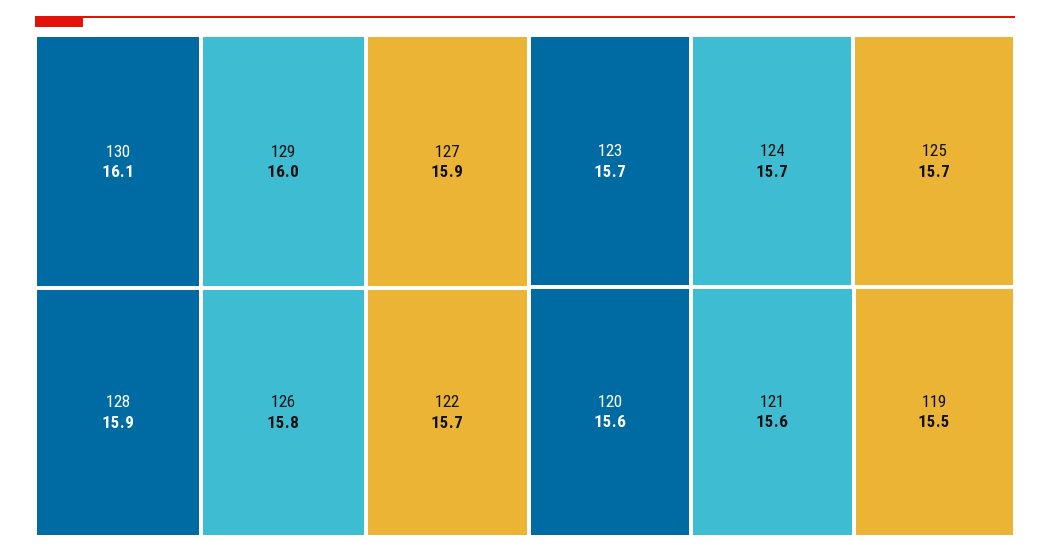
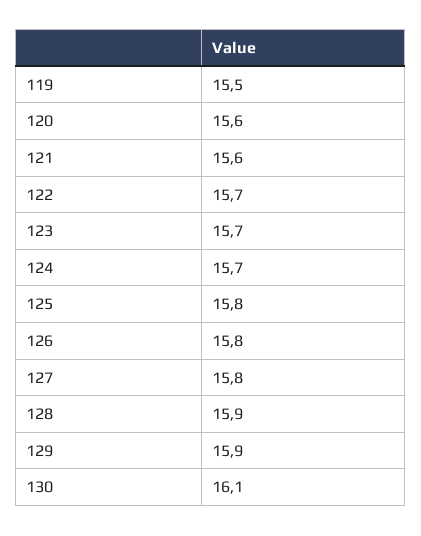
129: 16 -> 15.9
127: 15.9 -> 15.8
125: 15.7 -> 15.8

